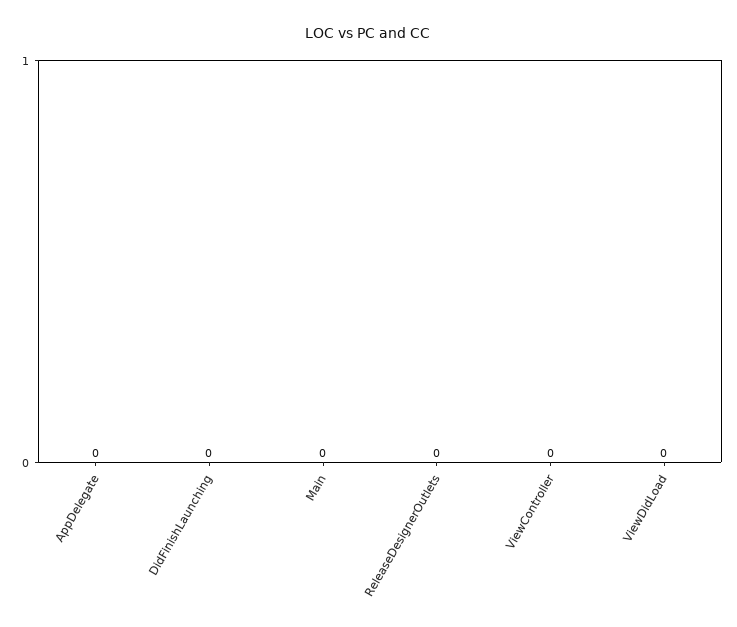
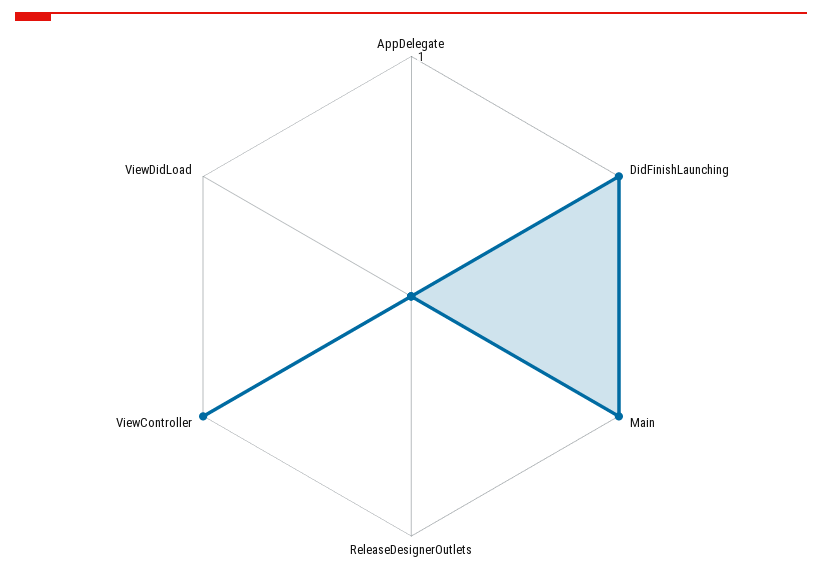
DidFinishLaunching: 0 -> 1
Main: 0 -> 1
ViewController: 0 -> 1

